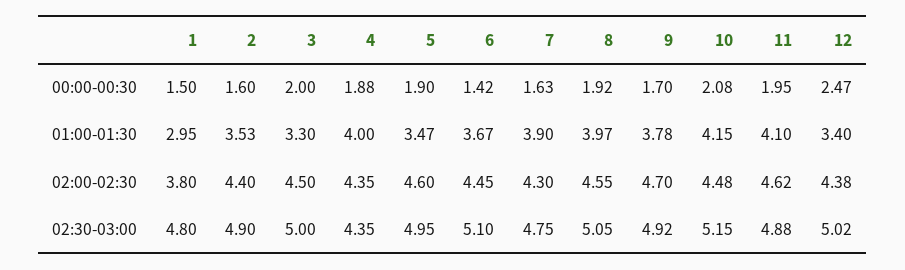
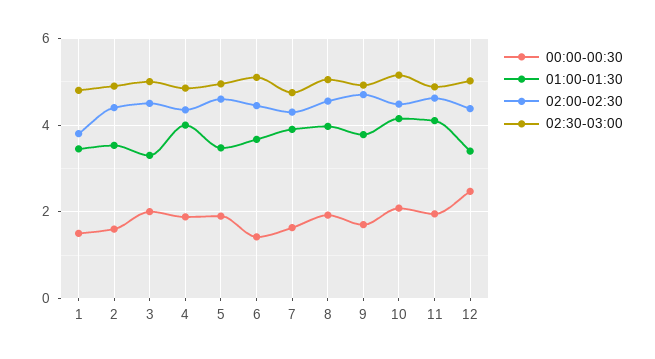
01:00-01:30, 1: 2.95 -> 3.4
02:30-03:00, 4: 4.35 -> 4.8

